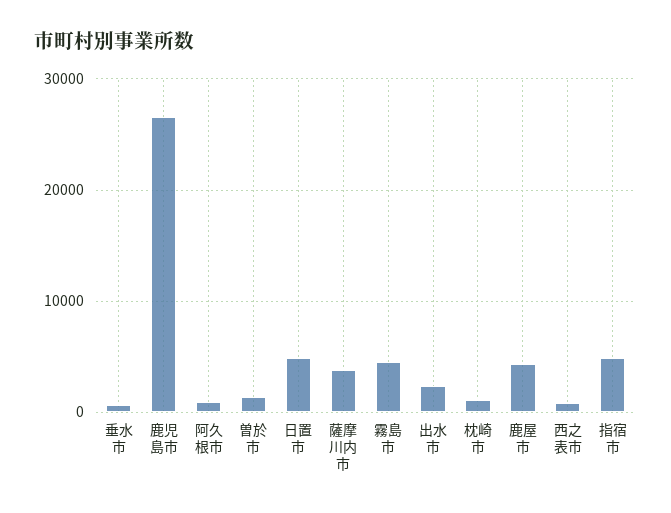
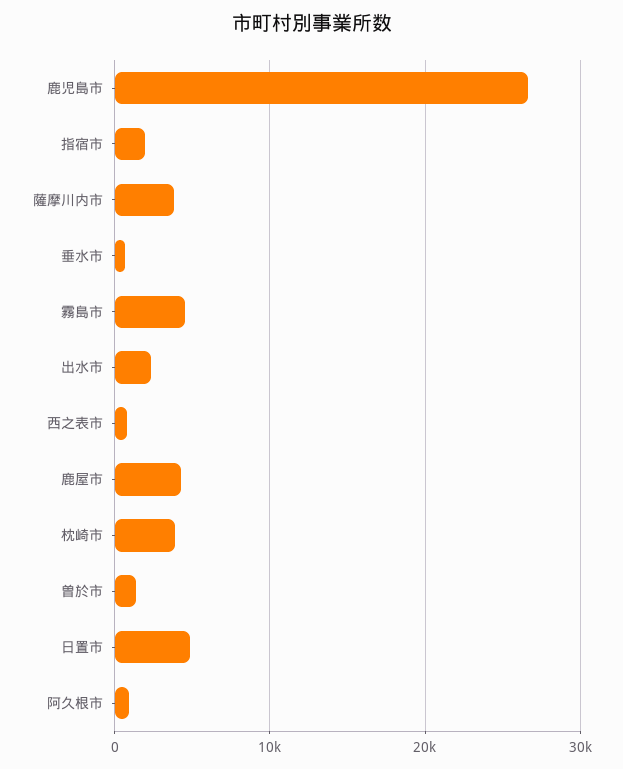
枕崎市: 1000 -> 4000
指宿市: 5000 -> 2000

